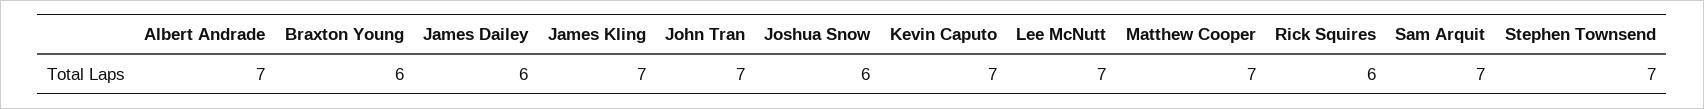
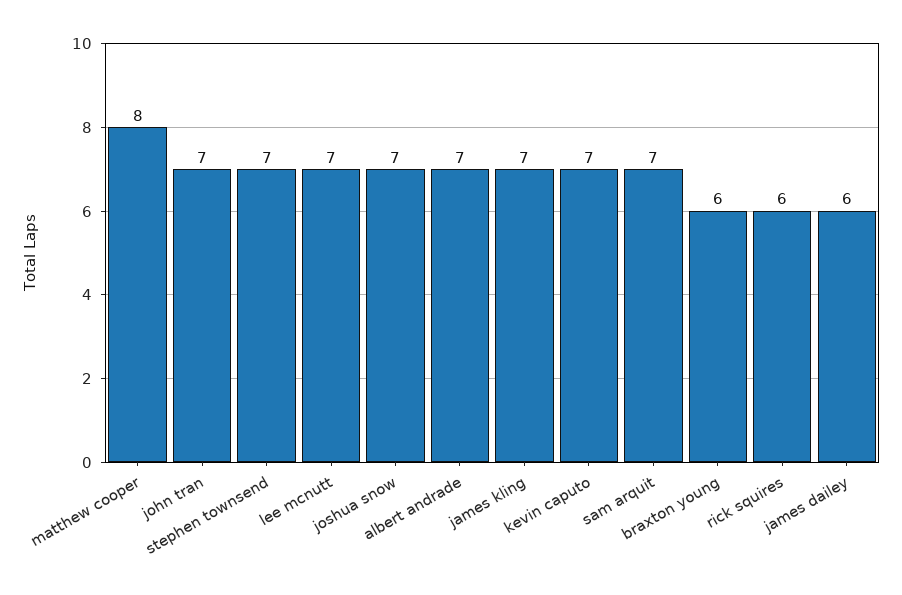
Joshua Snow: 6 -> 7
Matthew Cooper: 7 -> 8

